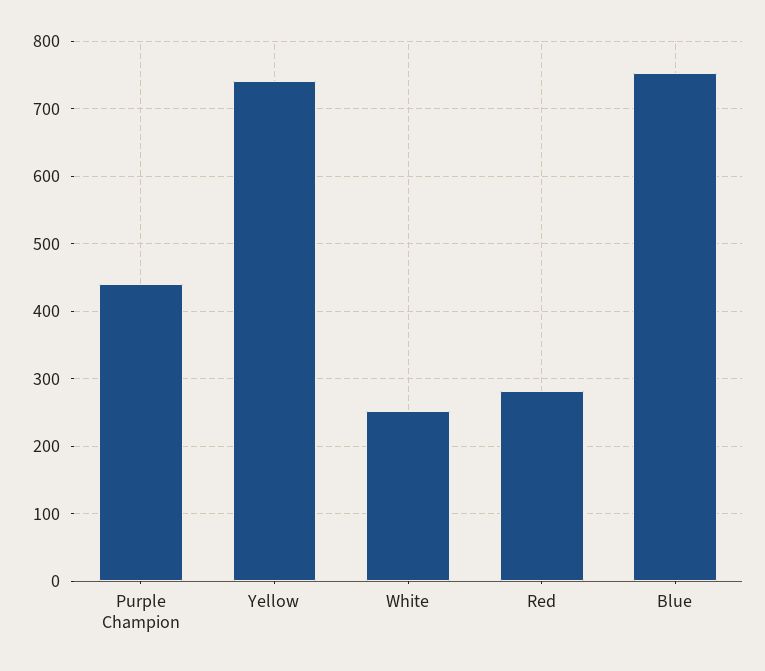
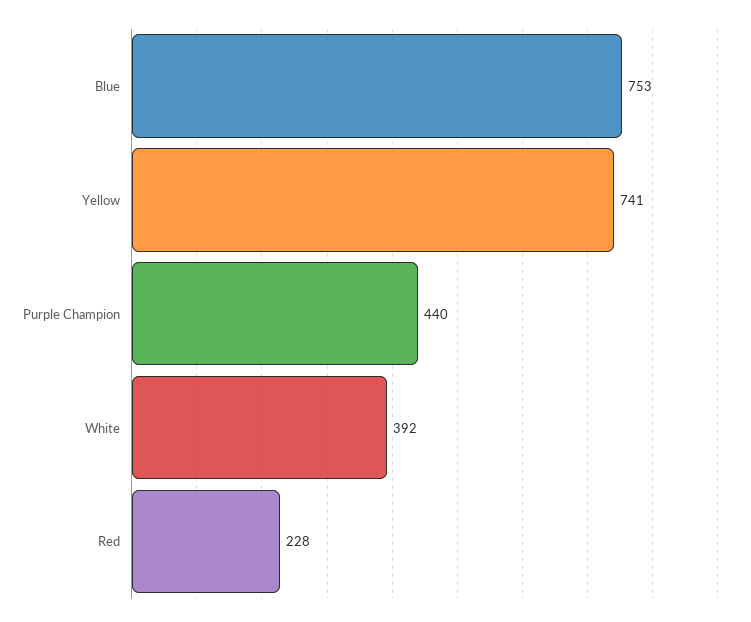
White: 250 -> 392
Red: 280 -> 228

